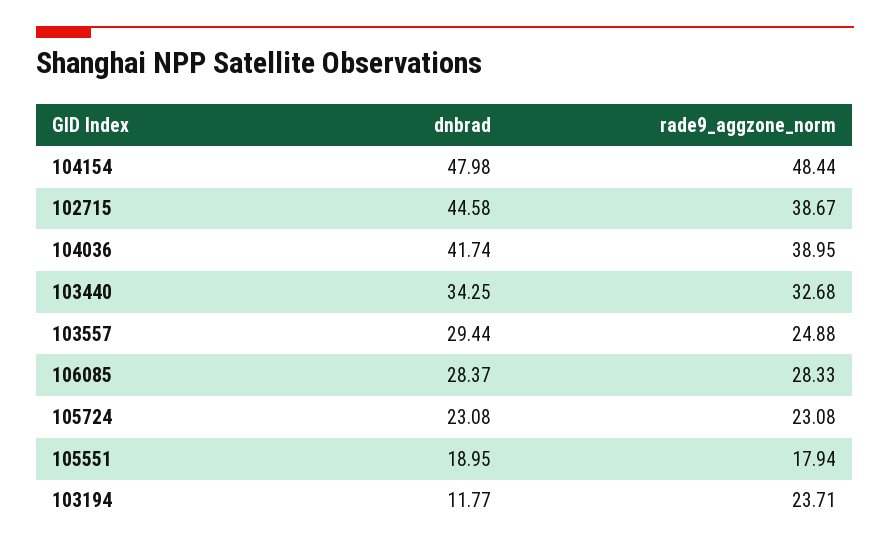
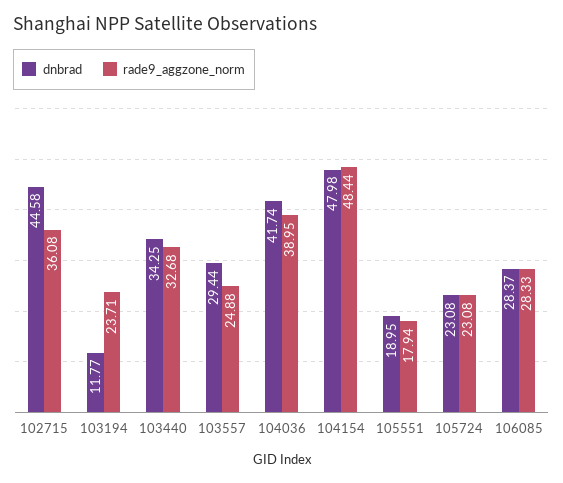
rade9_aggzone_norm, 102715: 38.67 -> 36.08

